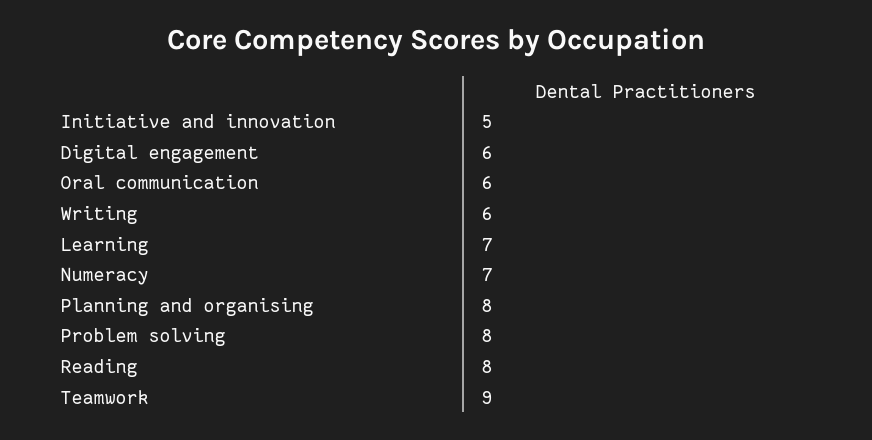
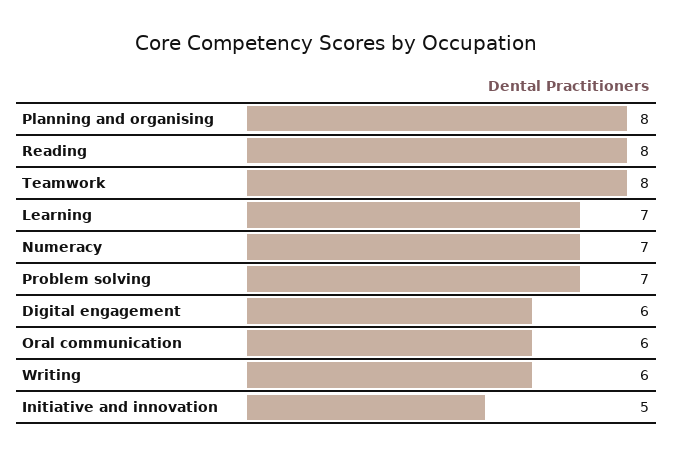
Problem solving: 8 -> 7
Teamwork: 9 -> 8

